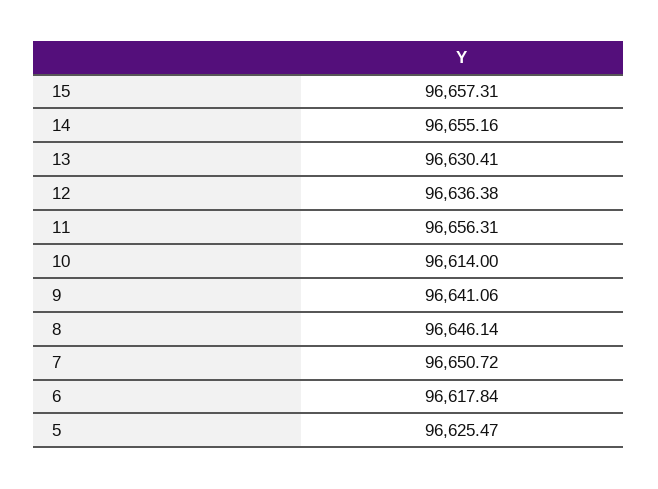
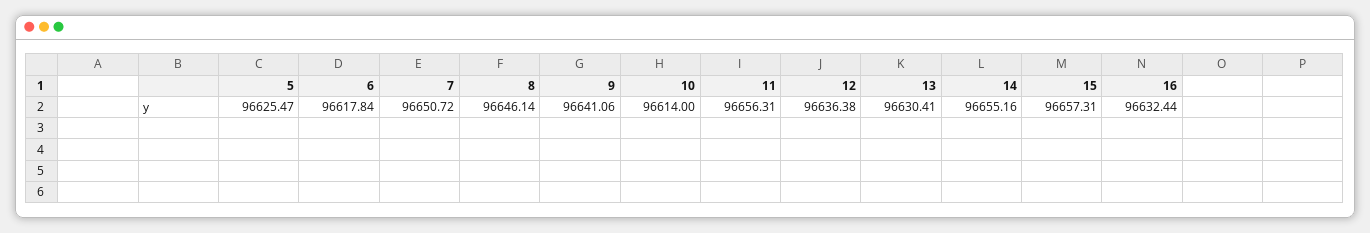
16: none -> 96632.44

